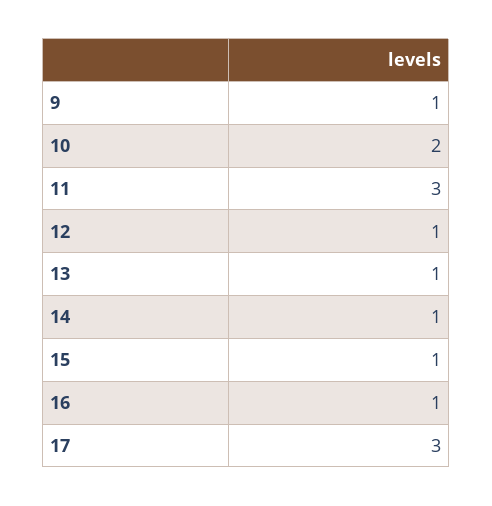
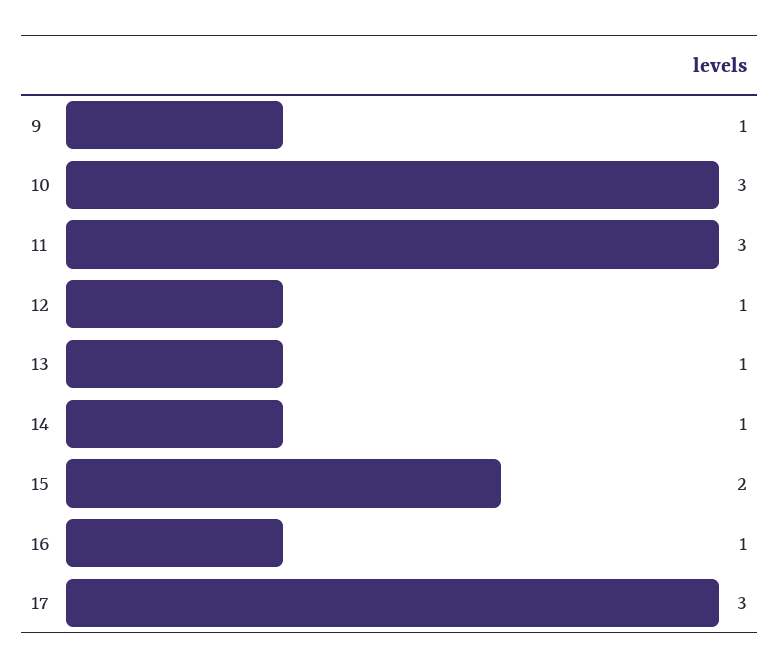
10: 2 -> 3
15: 1 -> 2

